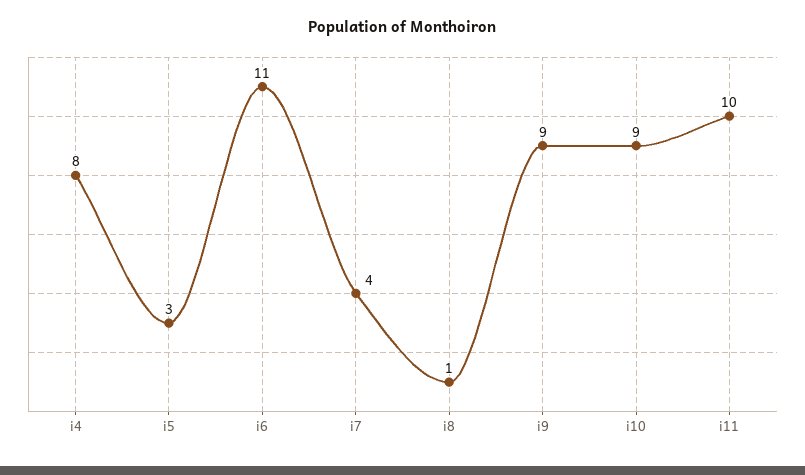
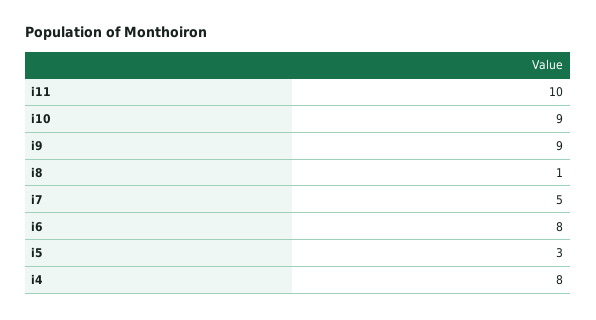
i6: 11 -> 8
i7: 4 -> 5

